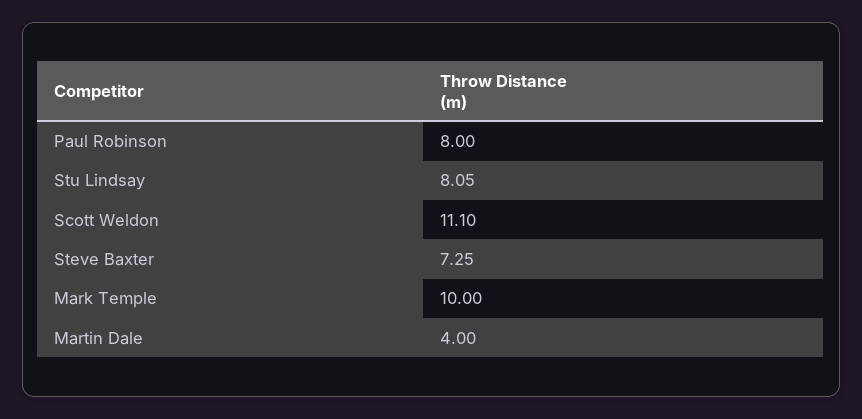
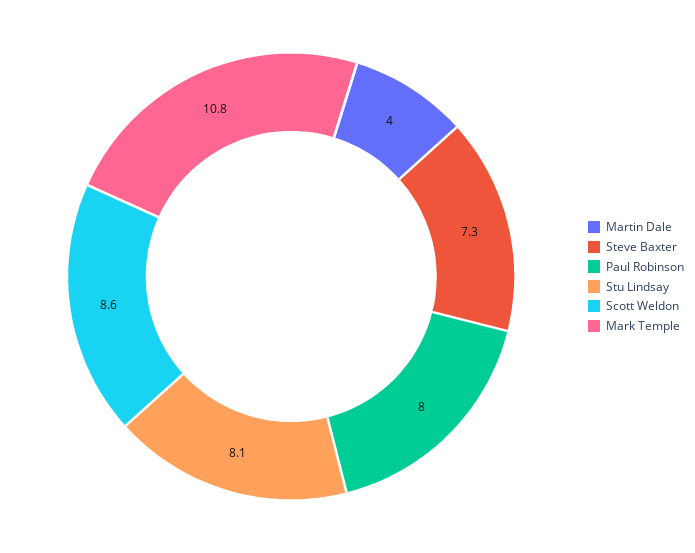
Scott Weldon: 11.1 -> 8.6
Mark Temple: 10 -> 10.8

